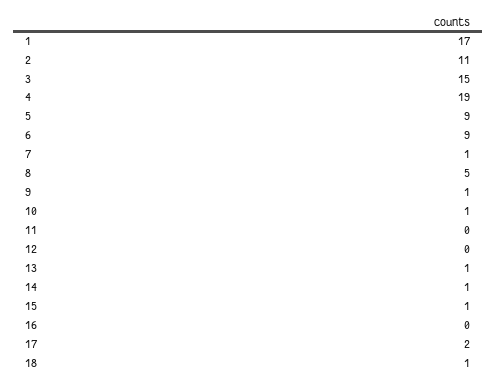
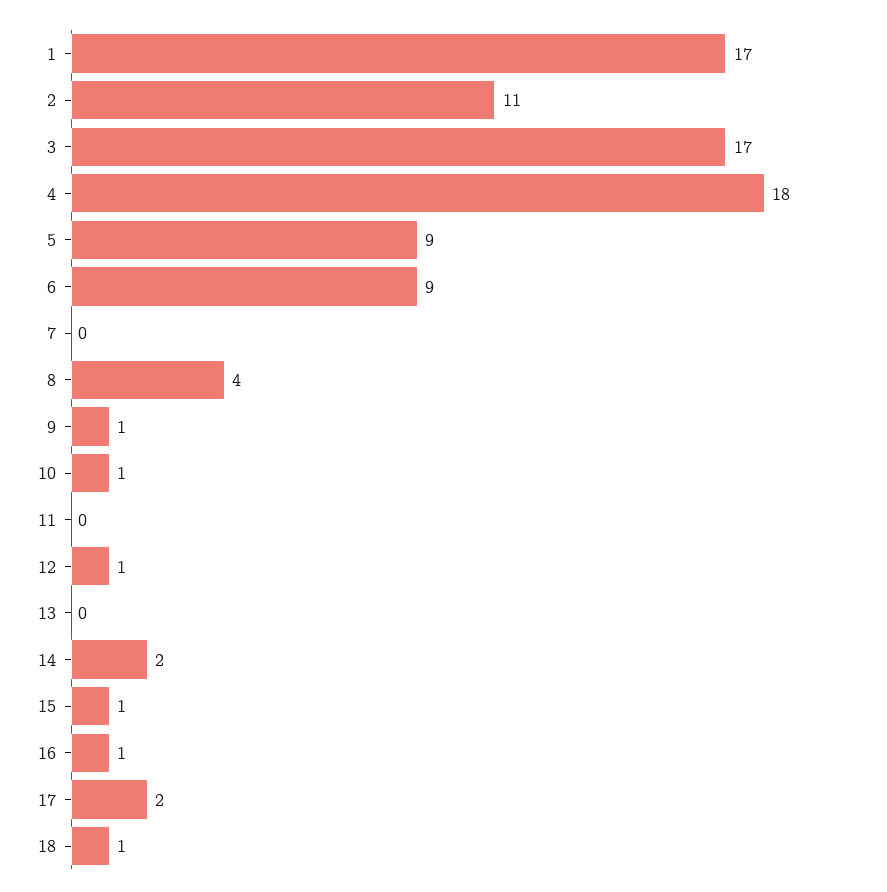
3: 15 -> 17
4: 19 -> 18
7: 1 -> 0
8: 5 -> 4
12: 0 -> 1
13: 1 -> 0
14: 1 -> 2
16: 0 -> 1

